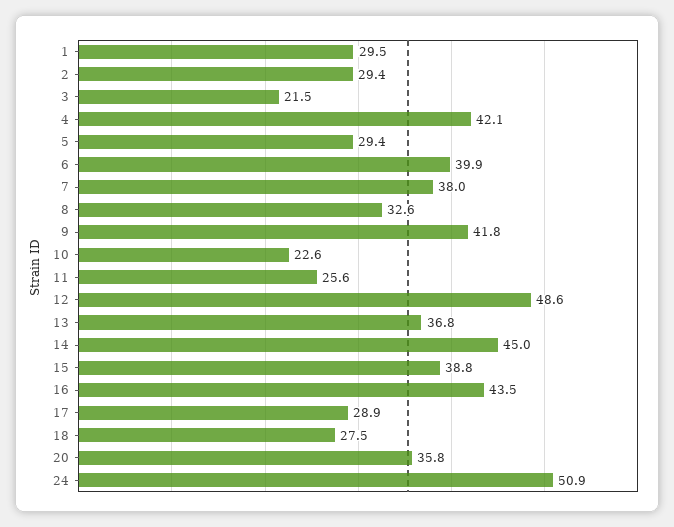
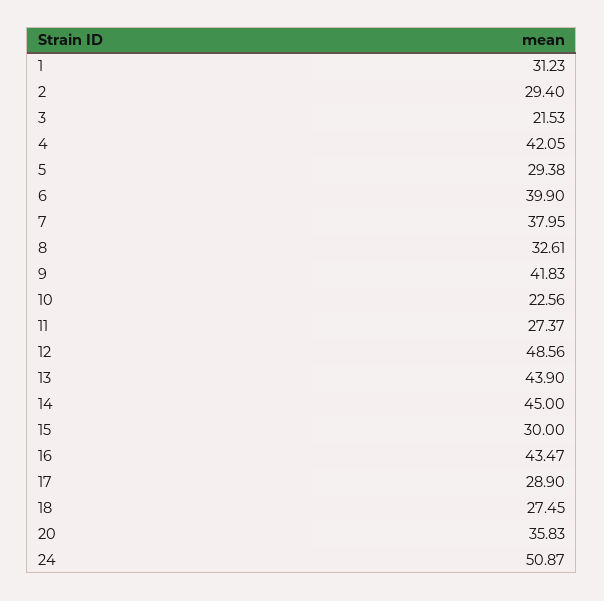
1: 29.5 -> 31.23
11: 25.6 -> 27.37
13: 36.8 -> 43.9
15: 38.8 -> 30

